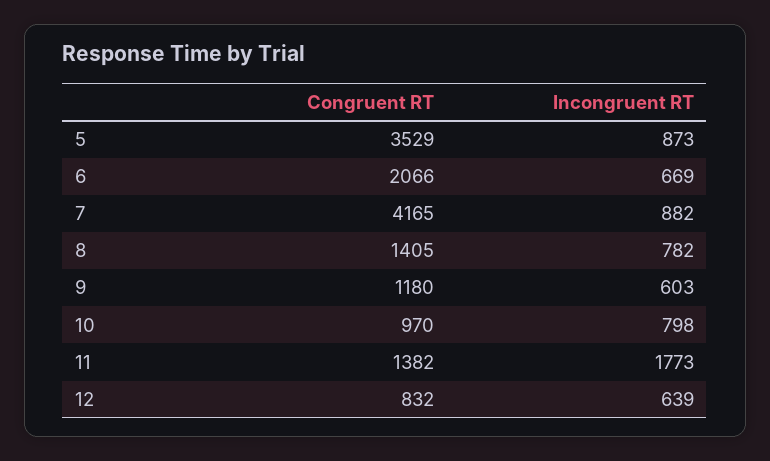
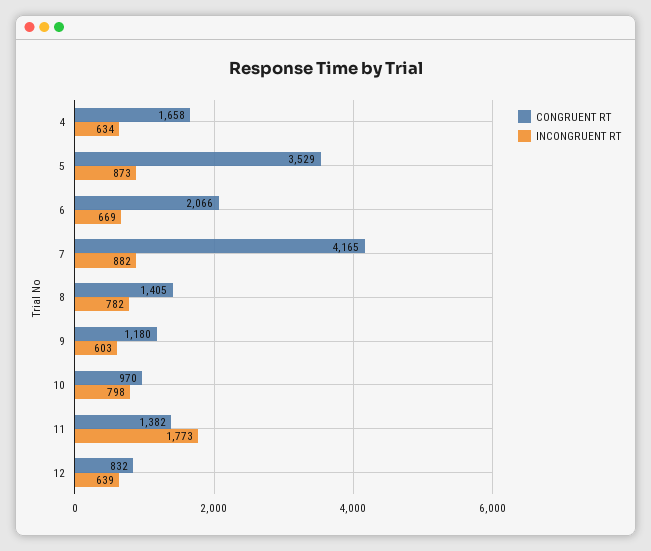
Congruent RT, 4: none -> 1658
Incongruent RT, 4: none -> 634

